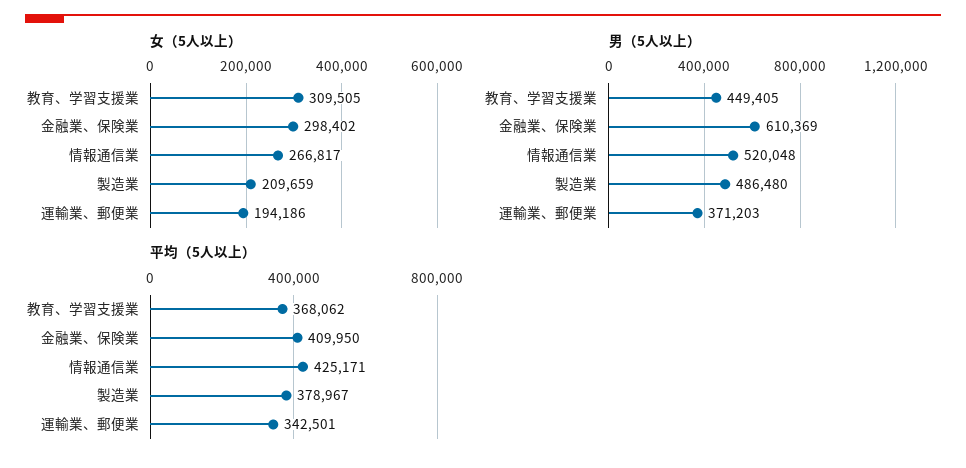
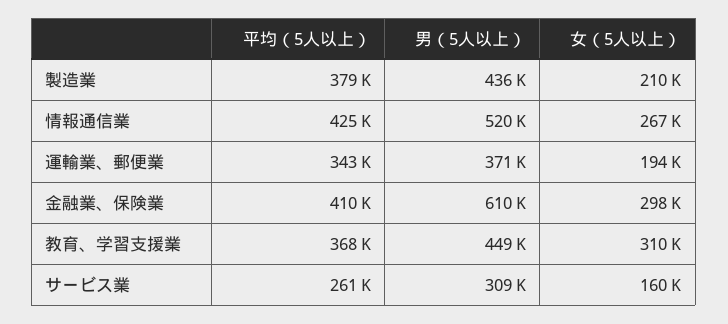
男（5人以上）, 製造業: 486480 -> 436000
平均（5人以上）, サービス業: none -> 261000
男（5人以上）, サービス業: none -> 309000
女（5人以上）, サービス業: none -> 160000

